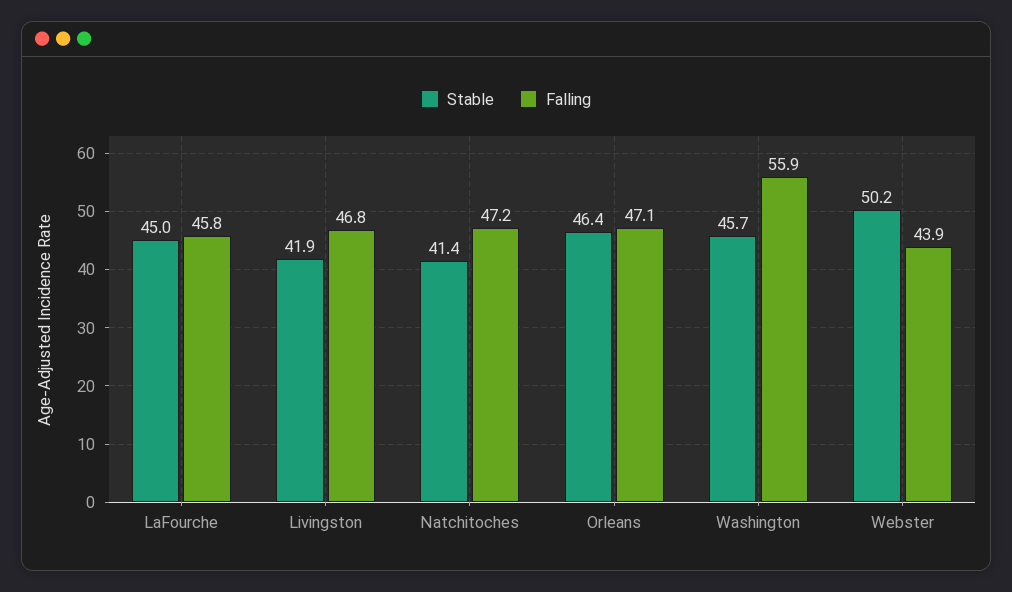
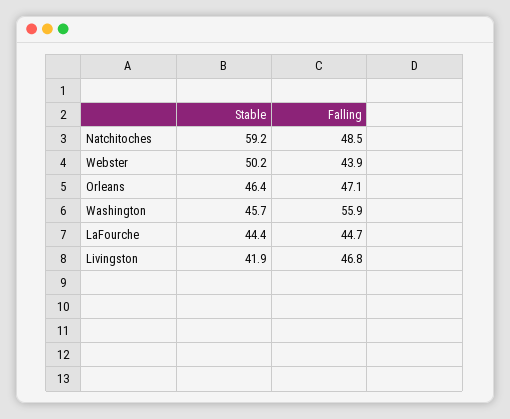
Stable, LaFourche: 45 -> 44.4
Falling, LaFourche: 45.8 -> 44.7
Stable, Natchitoches: 41.4 -> 59.2
Falling, Natchitoches: 47.2 -> 48.5

